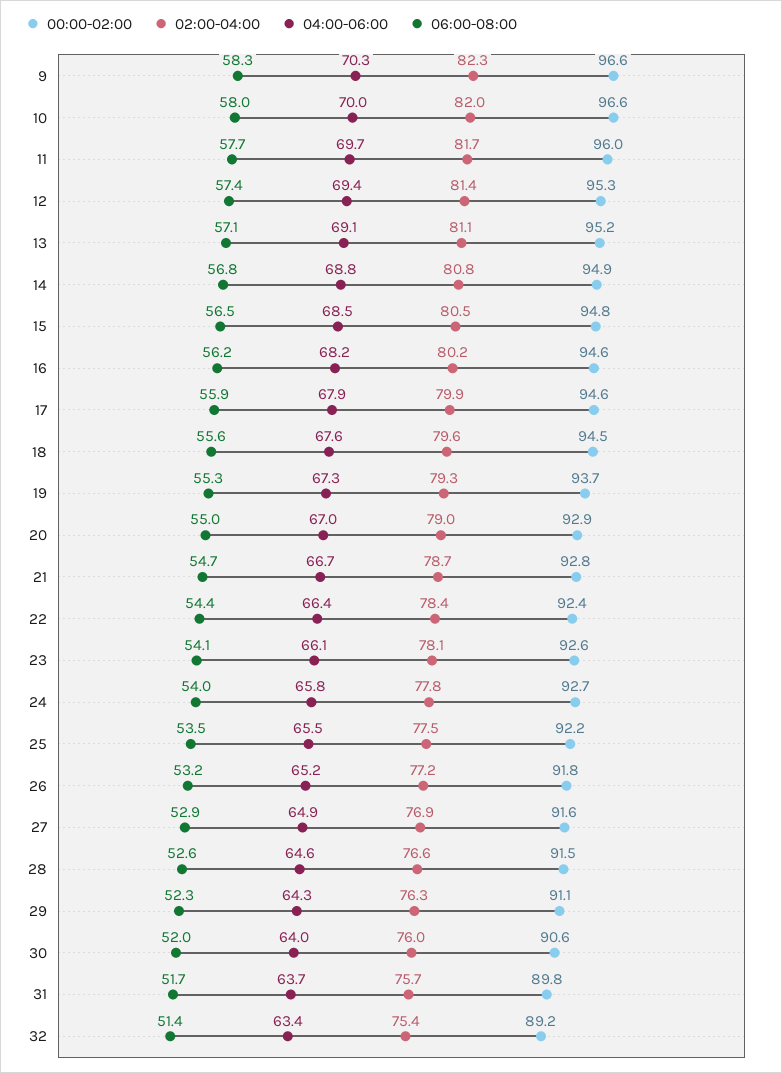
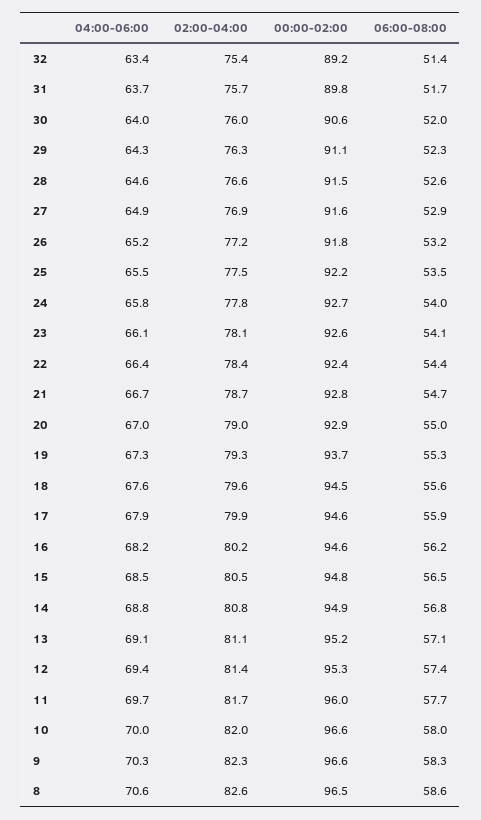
04:00-06:00, 8: none -> 70.6
02:00-04:00, 8: none -> 82.6
00:00-02:00, 8: none -> 96.5
06:00-08:00, 8: none -> 58.6

